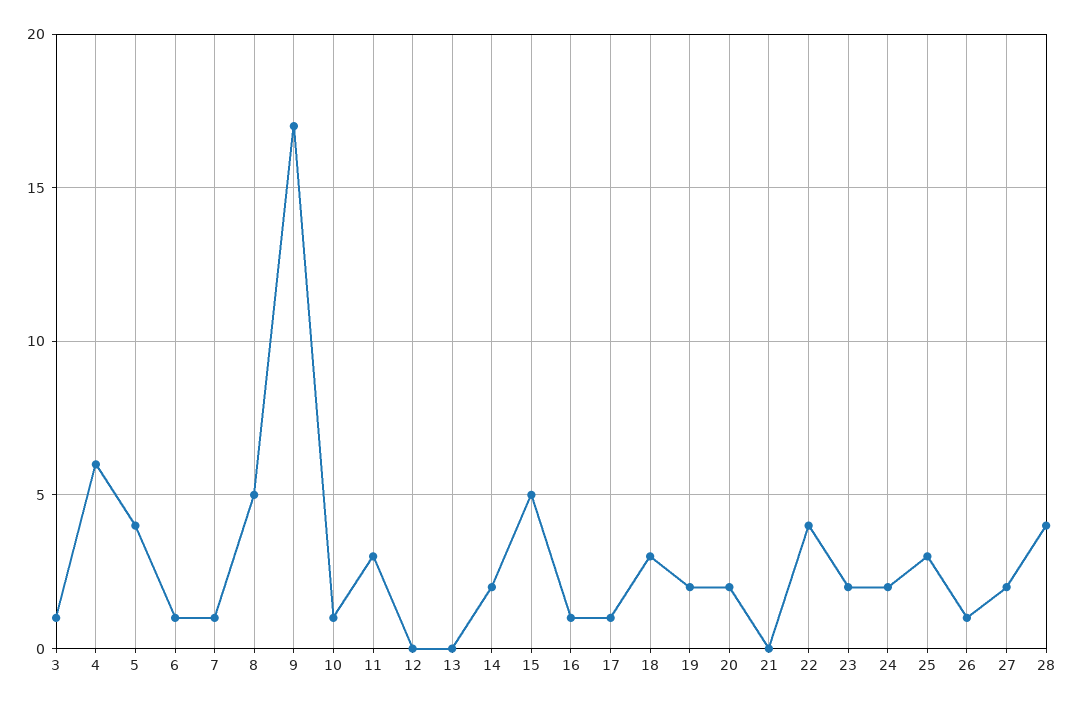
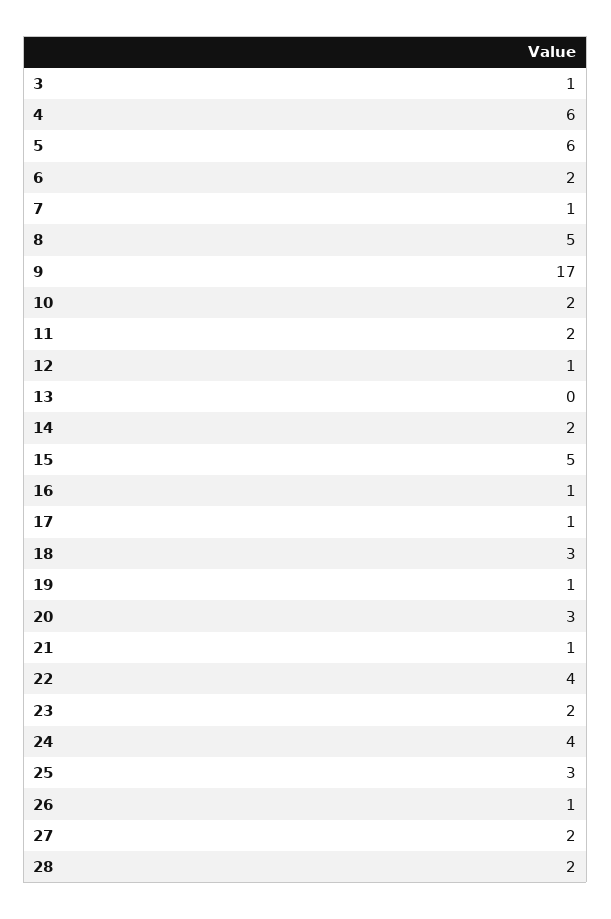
5: 4 -> 6
6: 1 -> 2
10: 1 -> 2
11: 3 -> 2
12: 0 -> 1
19: 2 -> 1
20: 2 -> 3
21: 0 -> 1
24: 2 -> 4
28: 4 -> 2

